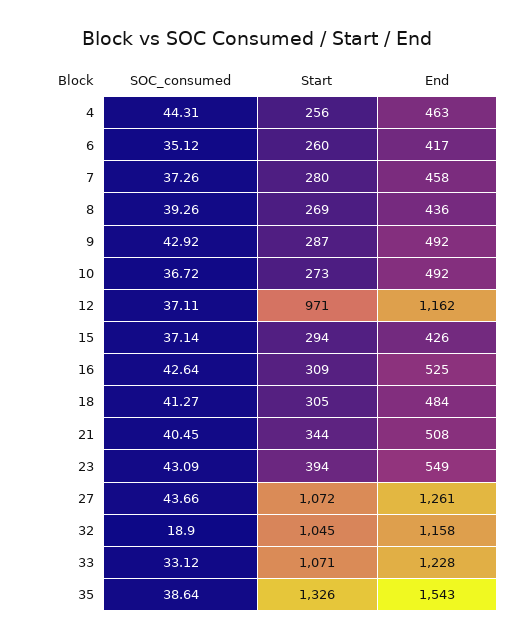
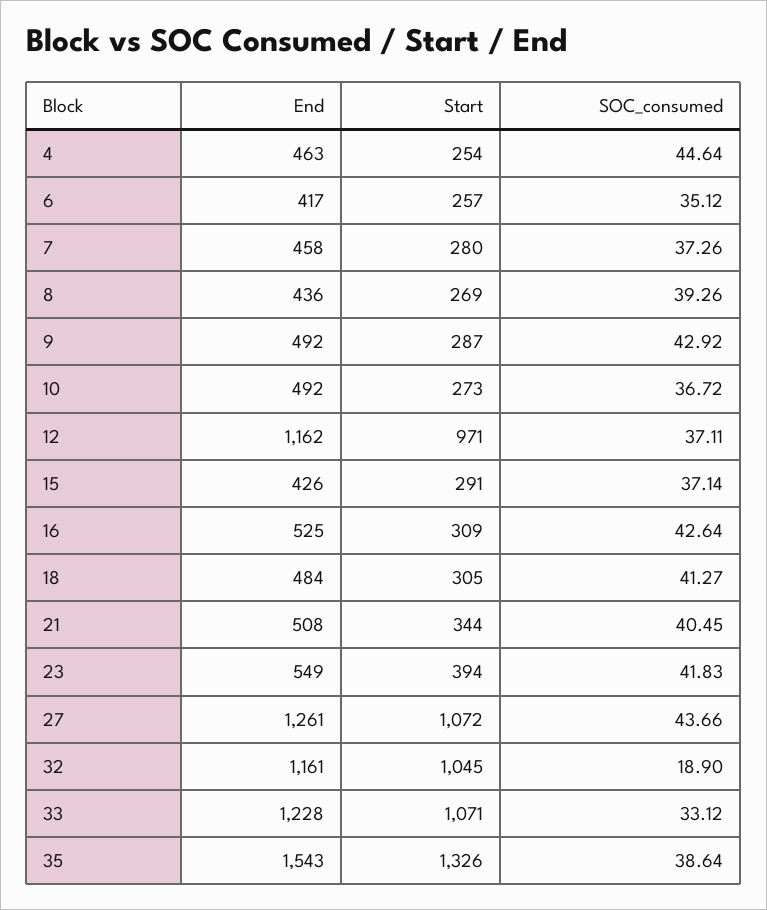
SOC_consumed, 4: 44.31 -> 44.64
Start, 4: 256 -> 254
Start, 6: 260 -> 257
Start, 15: 294 -> 291
SOC_consumed, 23: 43.09 -> 41.83
End, 32: 1158 -> 1161

